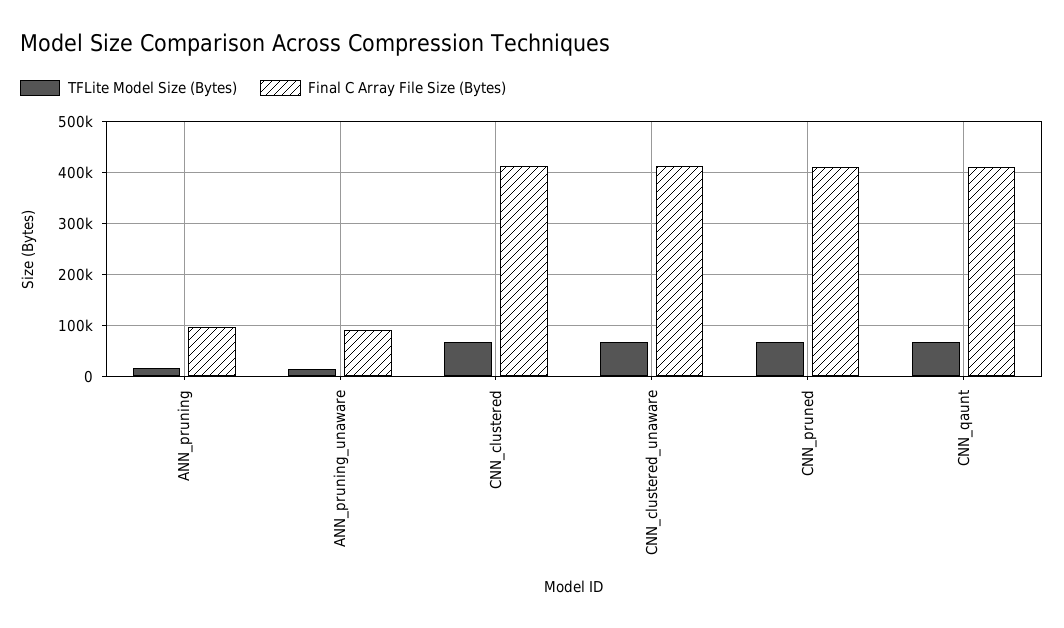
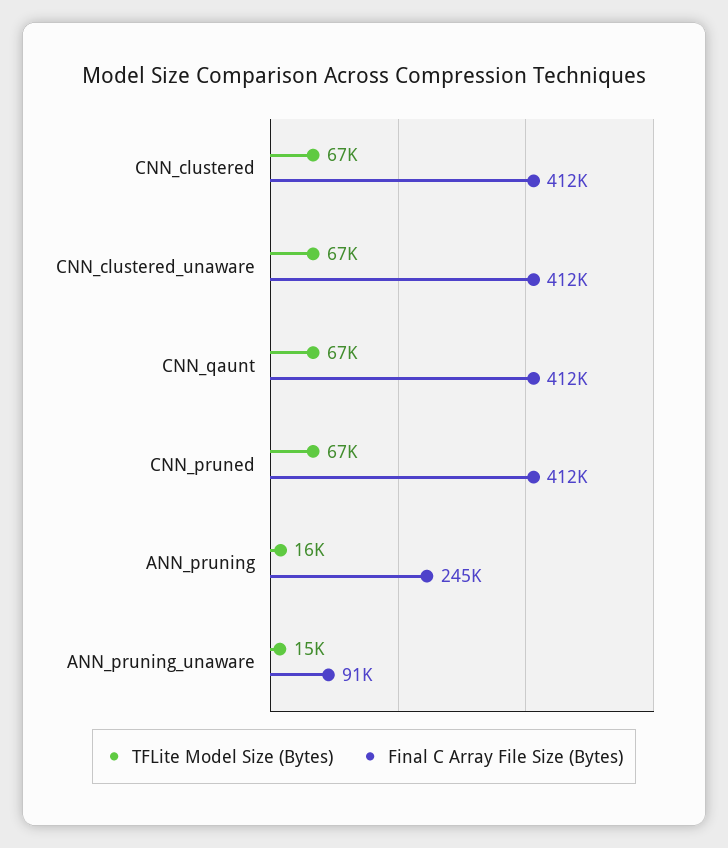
Final C Array File Size (Bytes), ANN_pruning: 100000 -> 245000

